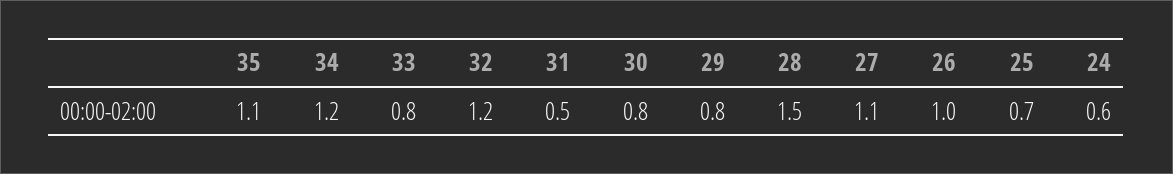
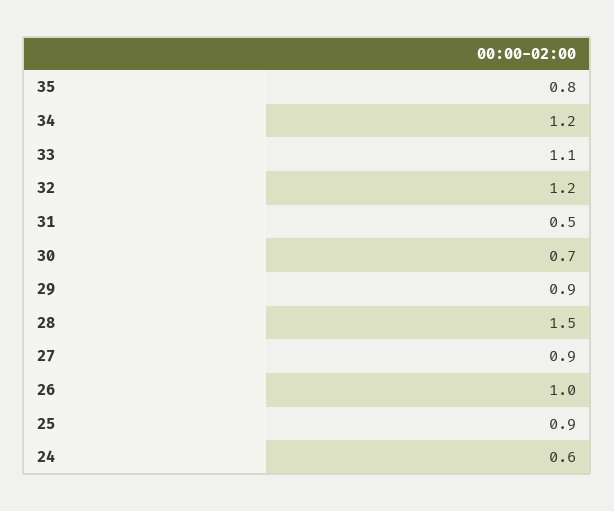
35: 1.1 -> 0.8
33: 0.8 -> 1.1
30: 0.8 -> 0.7
29: 0.8 -> 0.9
27: 1.1 -> 0.9
25: 0.7 -> 0.9

